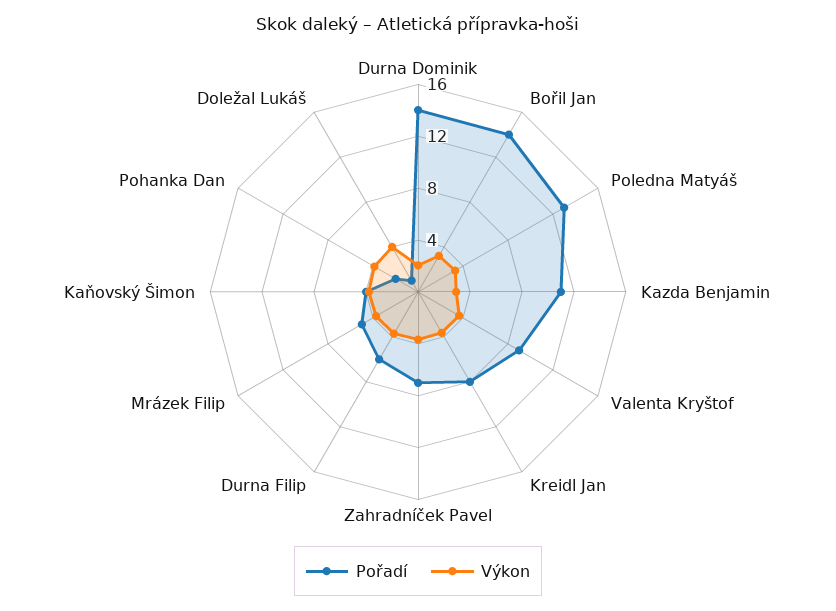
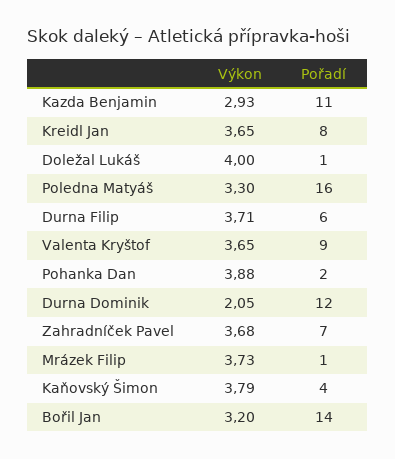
Pořadí, Durna Dominik: 14 -> 12
Pořadí, Poledna Matyáš: 13 -> 16
Pořadí, Mrázek Filip: 5 -> 1

